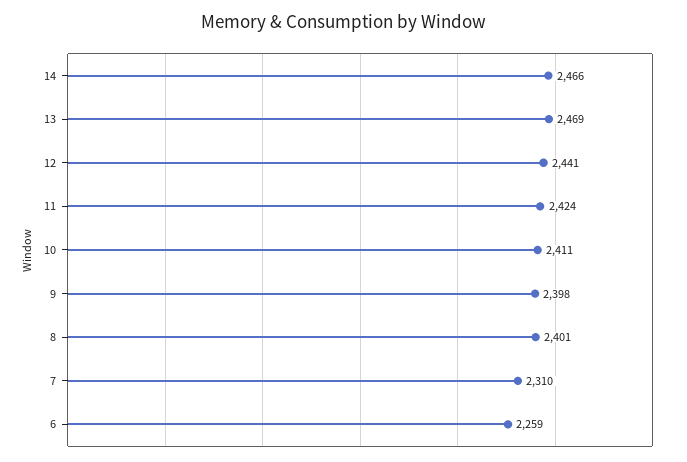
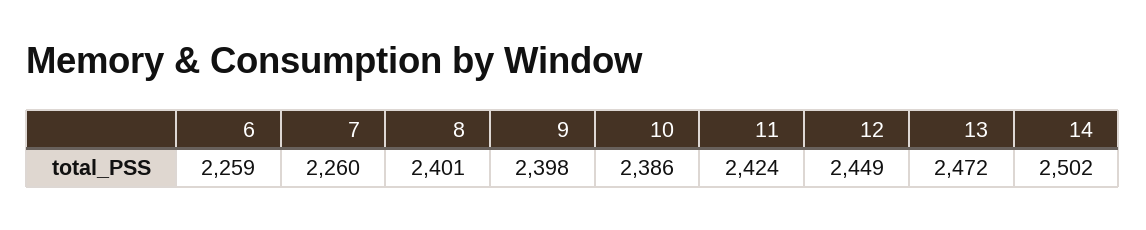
14: 2466 -> 2502
13: 2469 -> 2472
12: 2441 -> 2449
10: 2411 -> 2386
7: 2310 -> 2260

